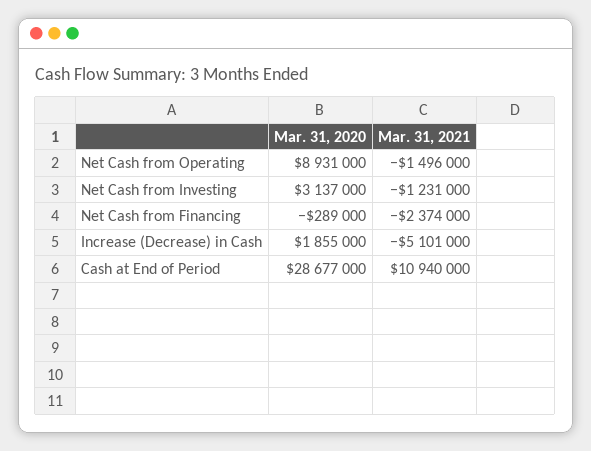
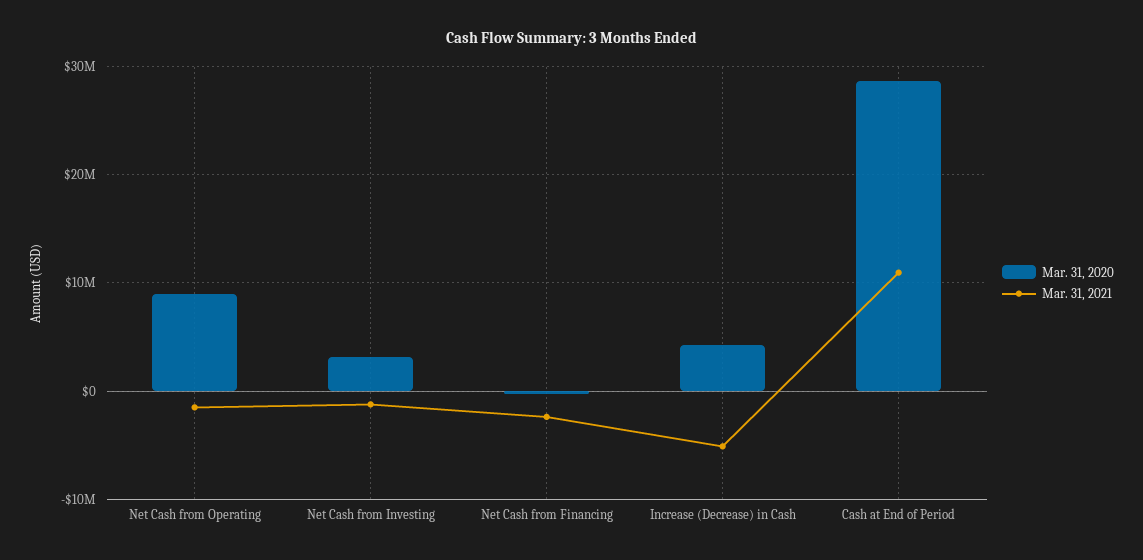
Mar. 31, 2020, Increase (Decrease) in Cash: 1855000 -> 4000000

